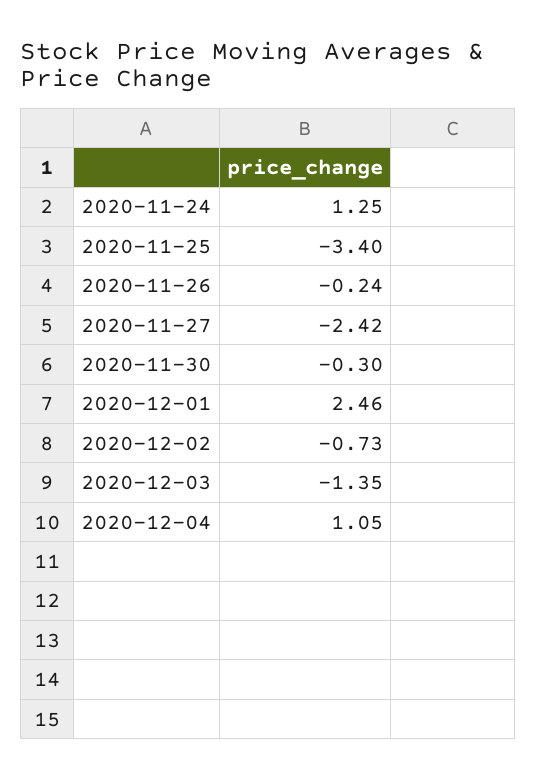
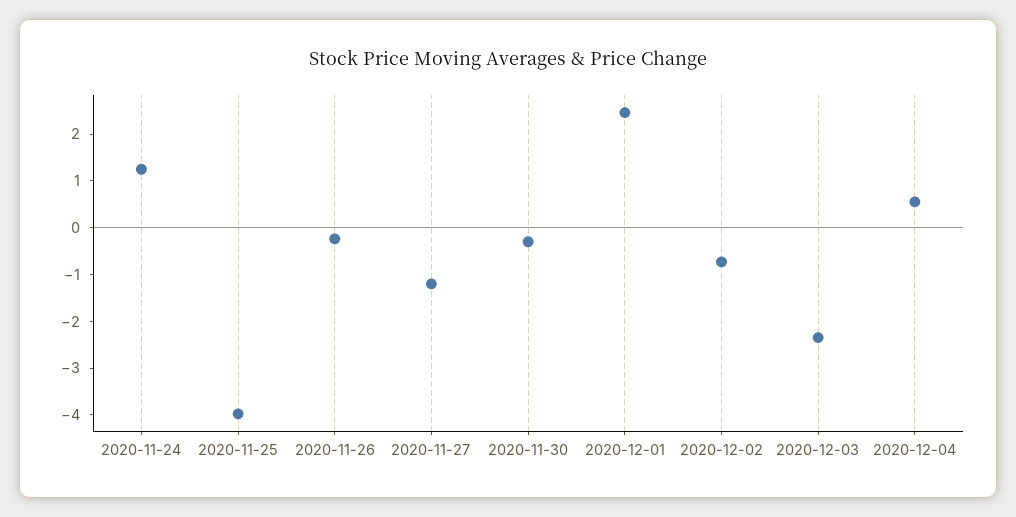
2020-11-25: -3.4 -> -4
2020-11-27: -2.42 -> -1.2
2020-12-03: -1.35 -> -2.4
2020-12-04: 1.05 -> 0.6

